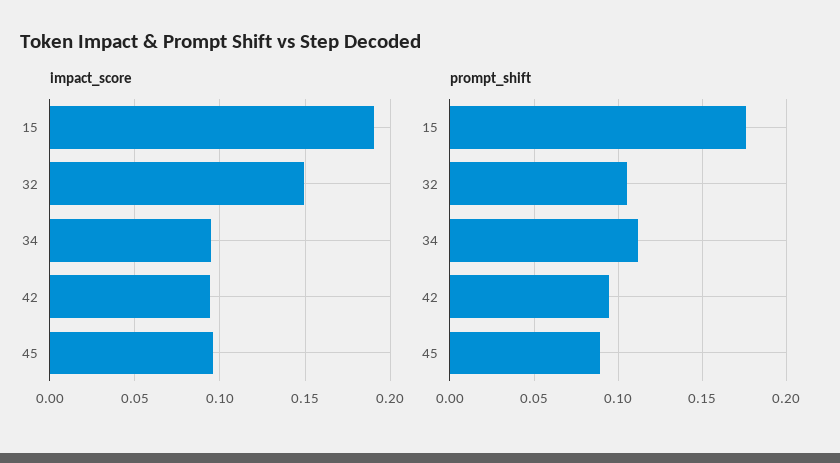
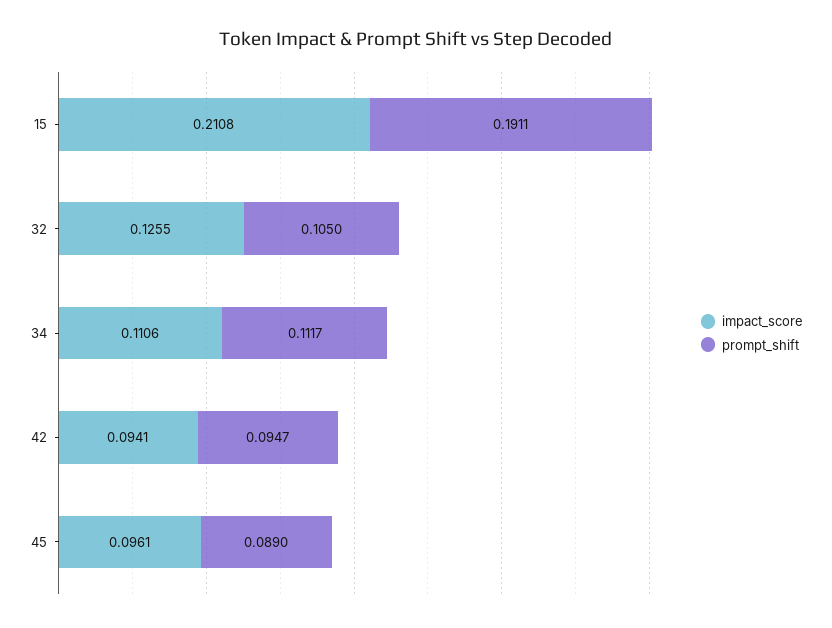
impact_score, 15: 0.19 -> 0.2108
impact_score, 32: 0.15 -> 0.1255
impact_score, 34: 0.095 -> 0.1106
prompt_shift, 15: 0.175 -> 0.1911

